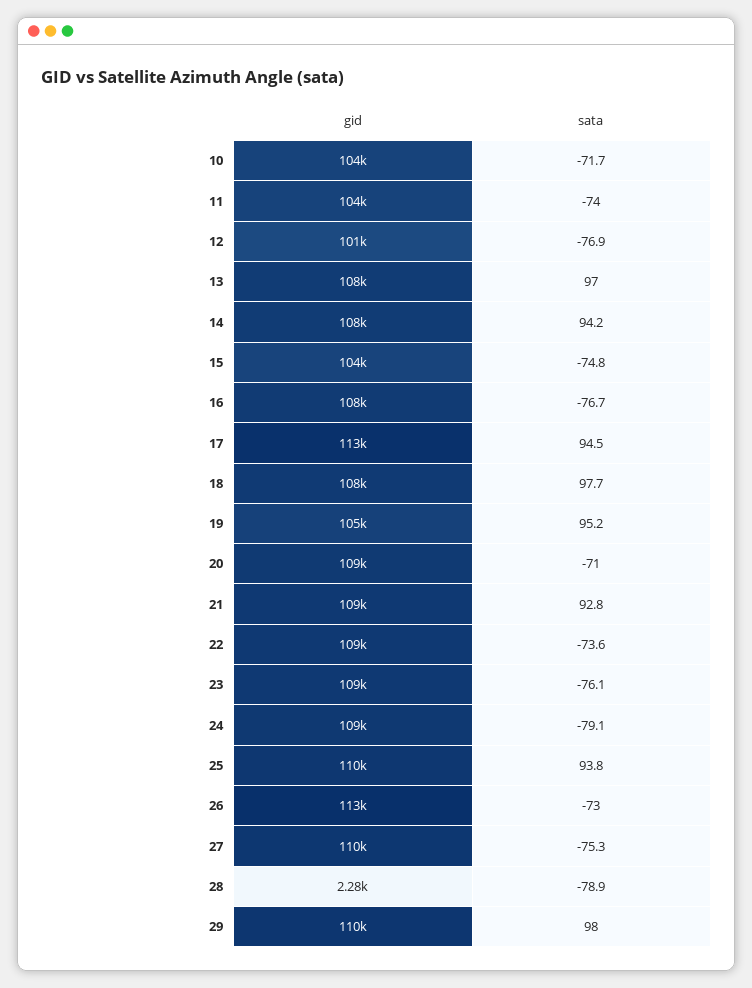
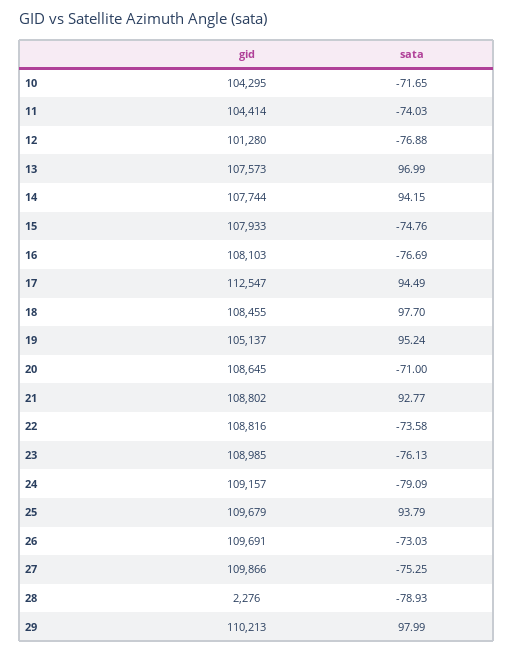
gid, 15: 104000 -> 107933
gid, 26: 113000 -> 109691

